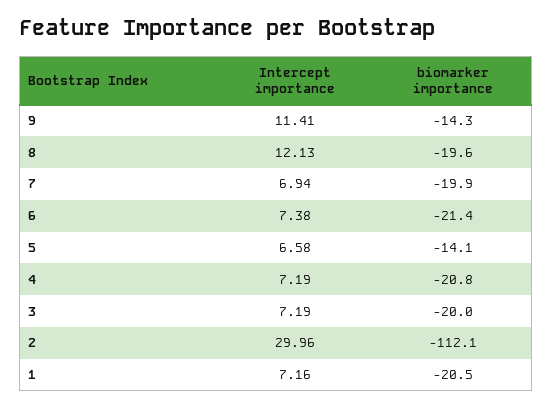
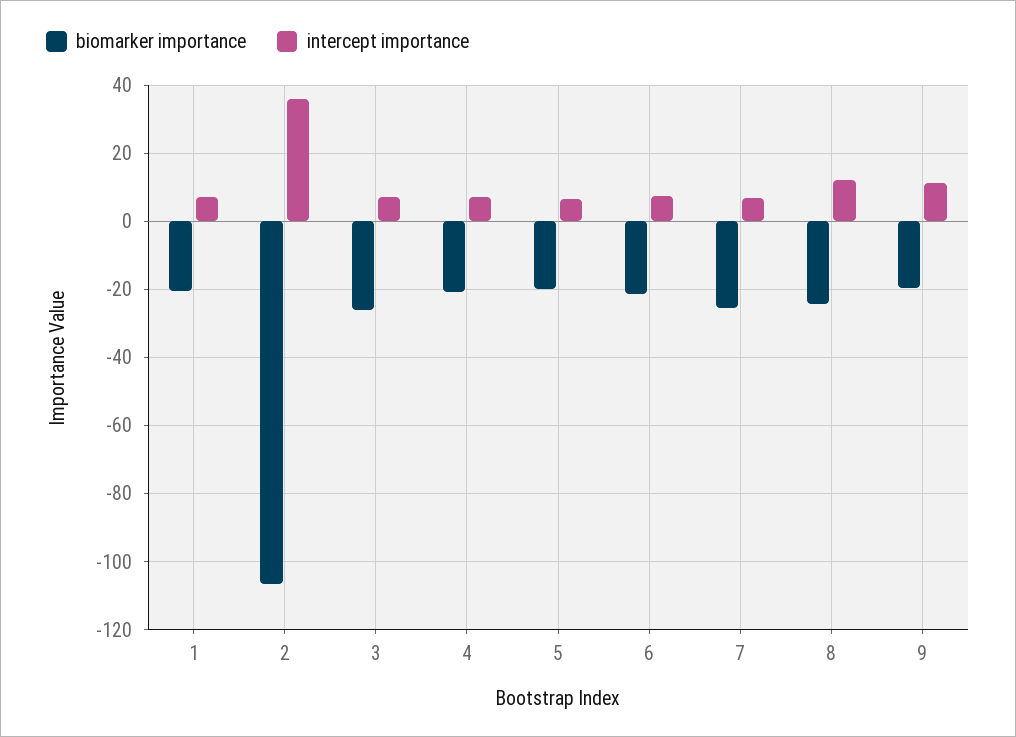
biomarker importance, 9: -14.3 -> -20
biomarker importance, 8: -19.6 -> -24
biomarker importance, 7: -19.9 -> -26
biomarker importance, 5: -14.1 -> -20
biomarker importance, 3: -20 -> -26
Intercept importance, 2: 29.96 -> 36
biomarker importance, 2: -112.1 -> -106

